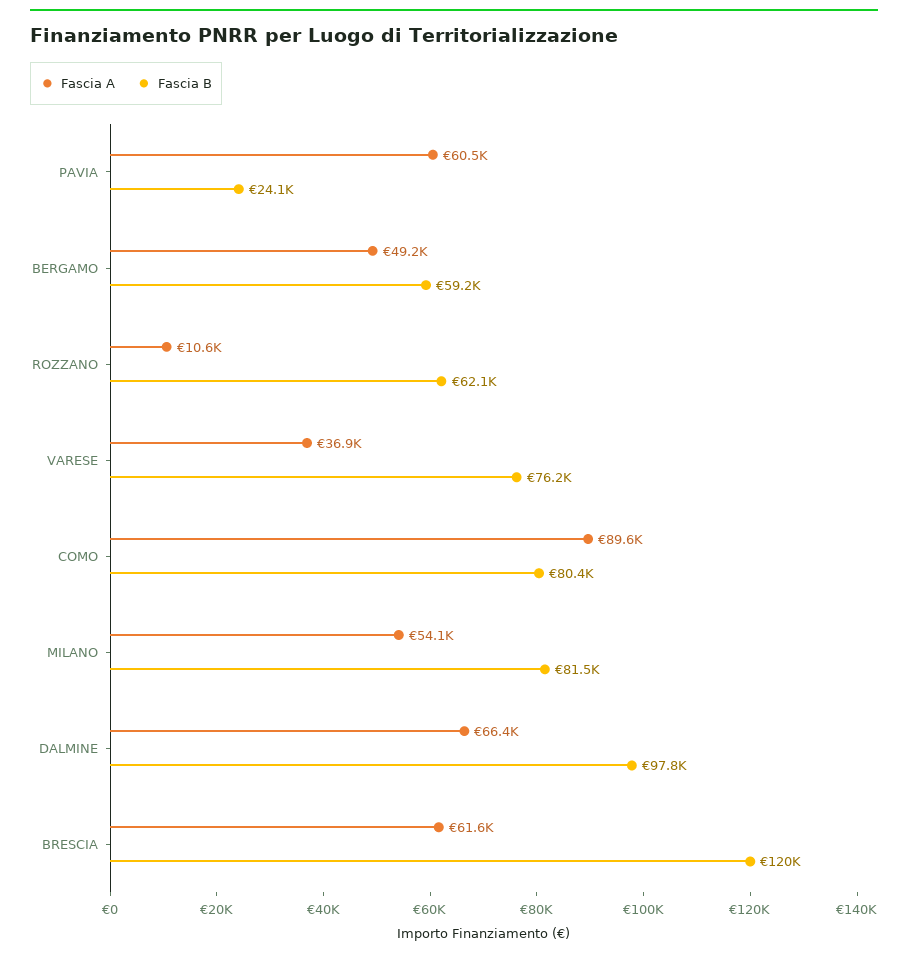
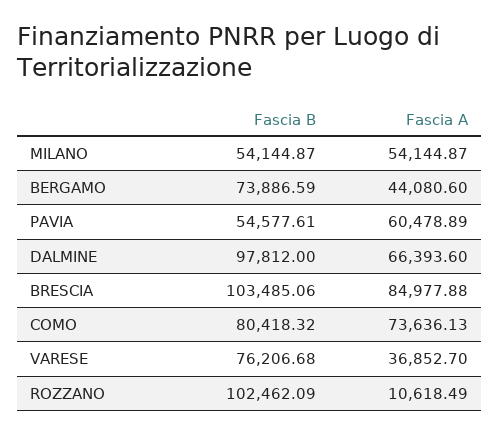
Fascia B, PAVIA: 24100 -> 54577.61
Fascia A, BERGAMO: 49200 -> 44080.6
Fascia B, BERGAMO: 59200 -> 73886.59
Fascia B, ROZZANO: 62100 -> 102462.09
Fascia A, COMO: 89600 -> 73636.13
Fascia B, MILANO: 81500 -> 54144.87
Fascia A, BRESCIA: 61600 -> 84977.88
Fascia B, BRESCIA: 120000 -> 103485.06

